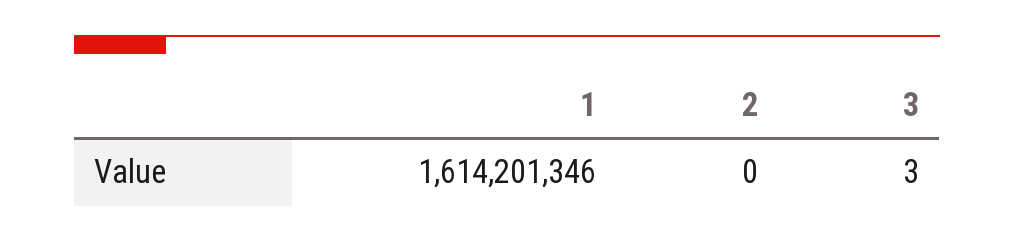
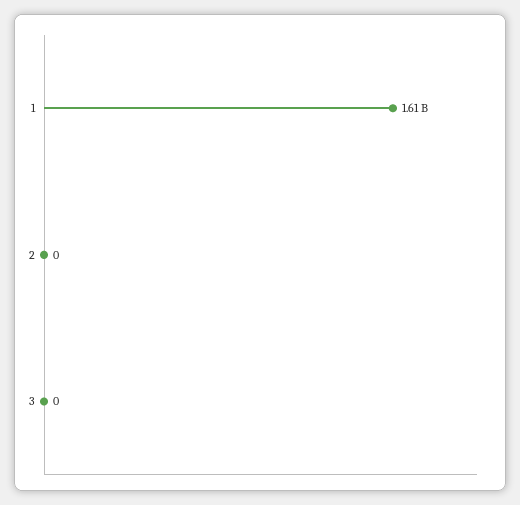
3: 3 -> 0

